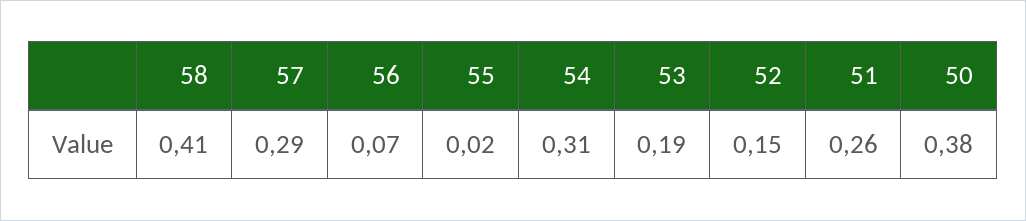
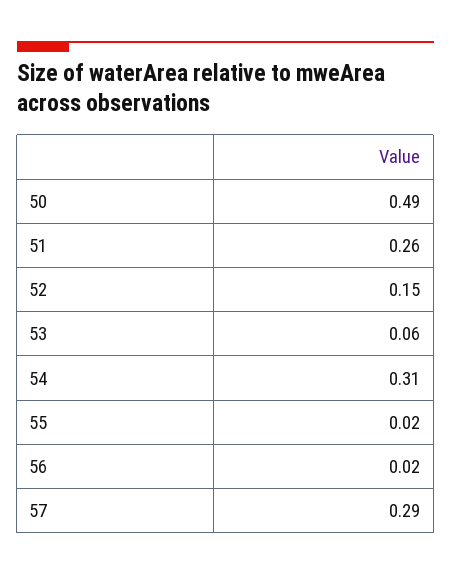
58: 0.41 -> none
56: 0.07 -> 0.02
53: 0.19 -> 0.06
50: 0.38 -> 0.49

